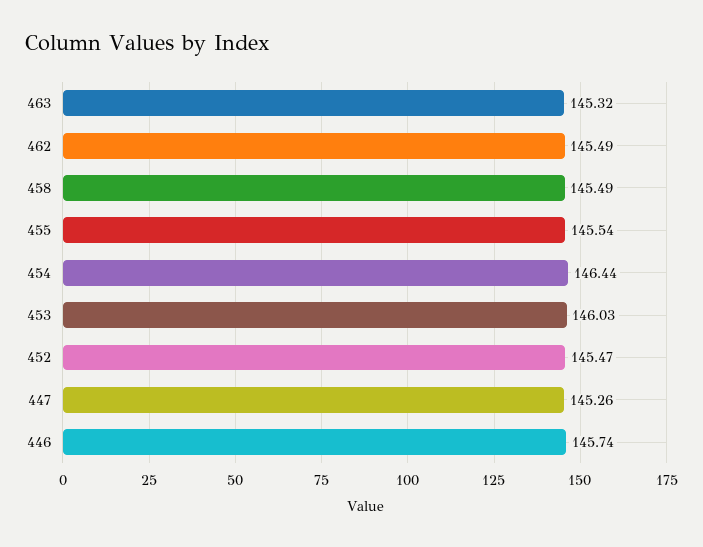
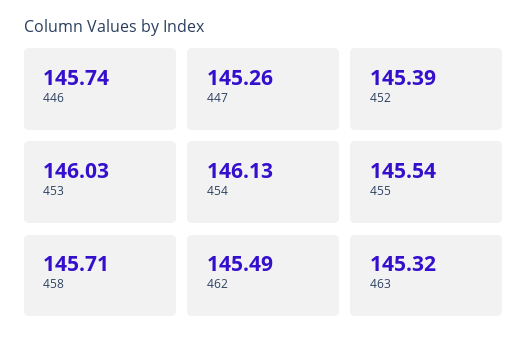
458: 145.49 -> 145.71
454: 146.44 -> 146.13
452: 145.47 -> 145.39

